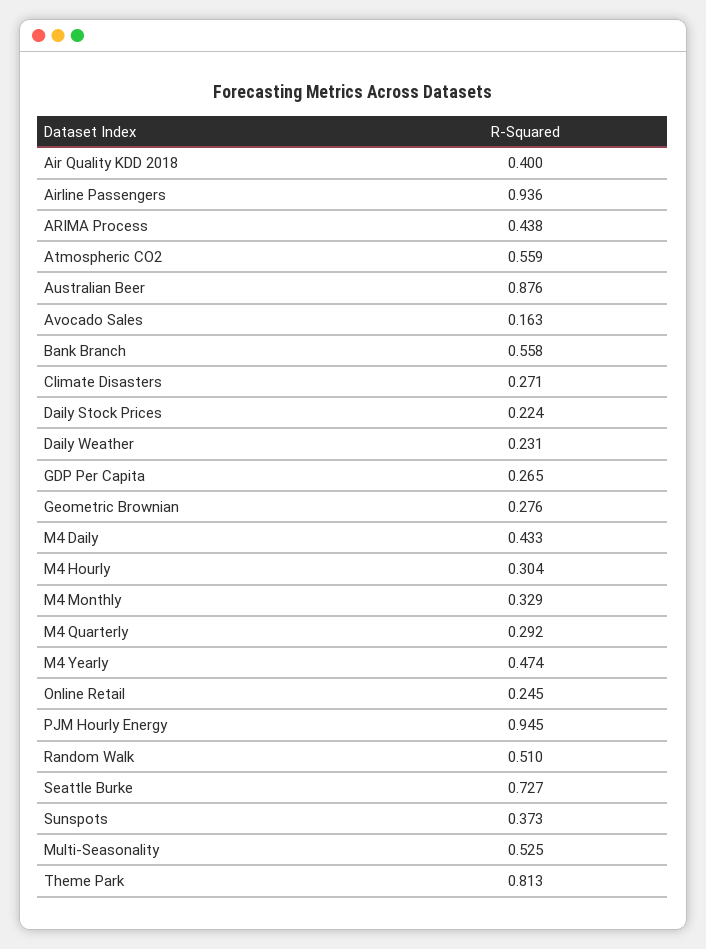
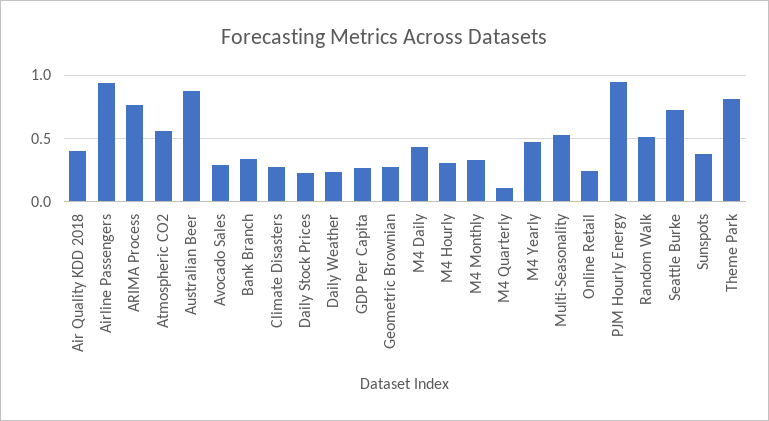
ARIMA Process: 0.438 -> 0.75
Avocado Sales: 0.163 -> 0.3
Bank Branch: 0.558 -> 0.35
M4 Quarterly: 0.292 -> 0.1

